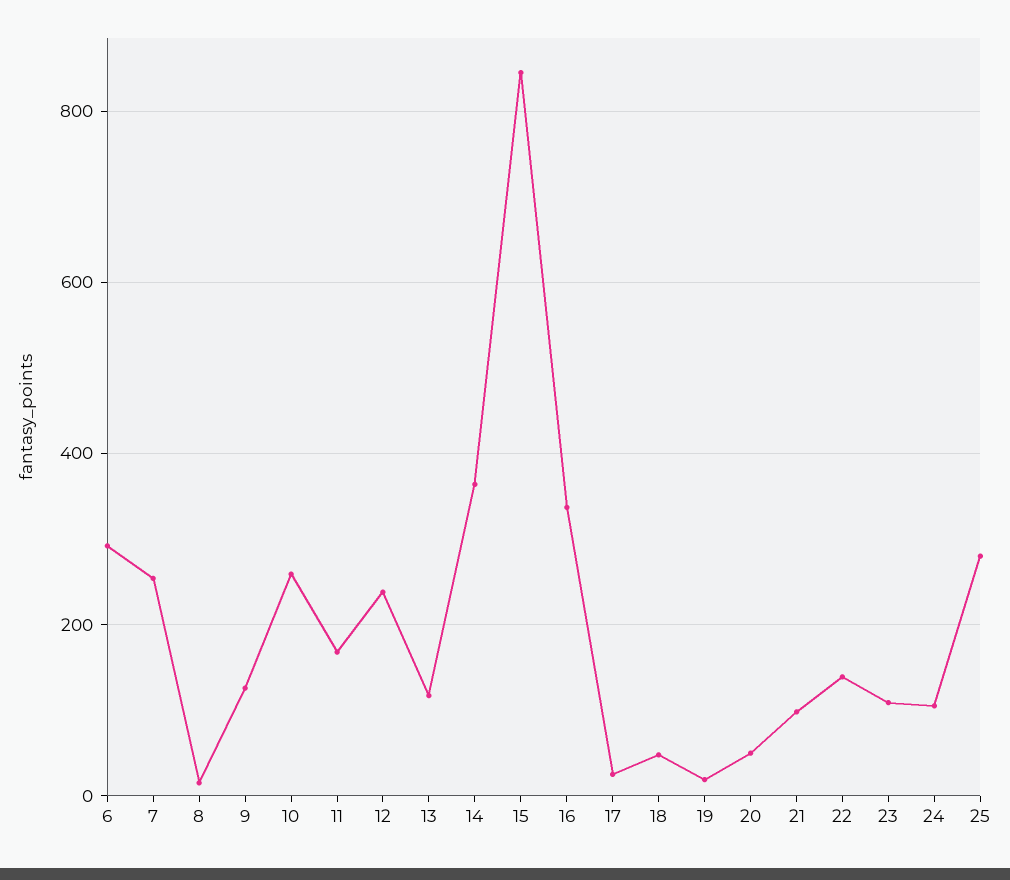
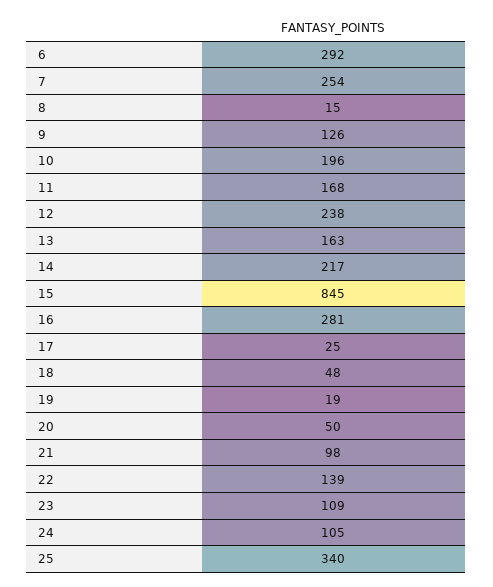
10: 260 -> 196
13: 120 -> 163
14: 360 -> 217
16: 340 -> 281
25: 280 -> 340

